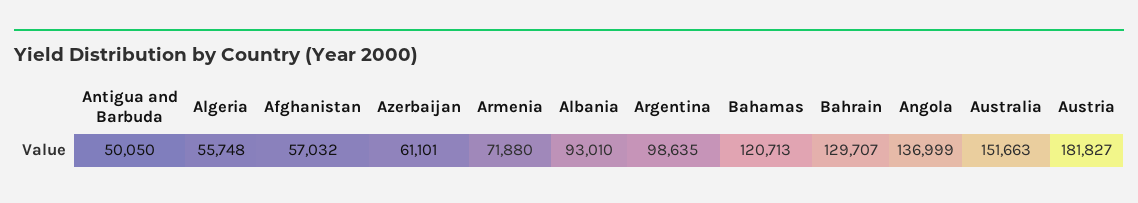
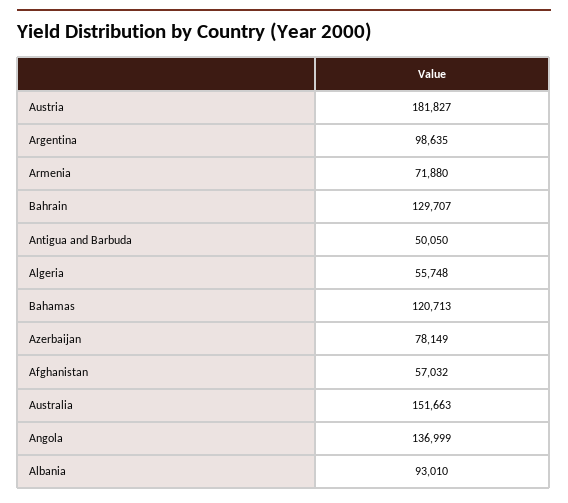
Azerbaijan: 61101 -> 78149

